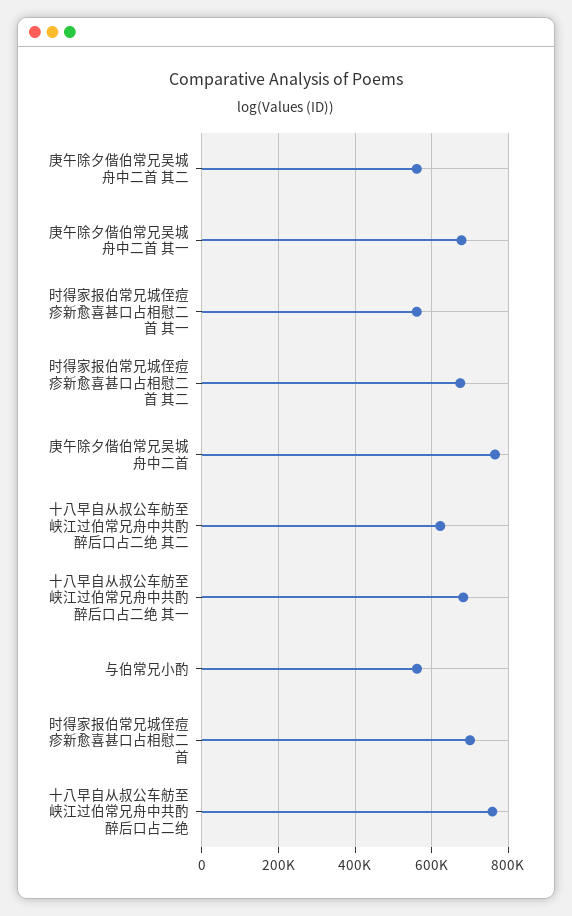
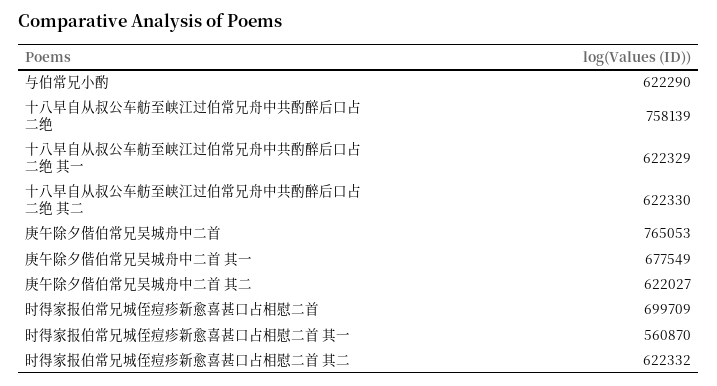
庚午除夕偕伯常兄吴城舟中二首 其二: 560000 -> 622027
时得家报伯常兄城侄痘疹新愈喜甚口占相慰二首 其二: 680000 -> 622332
十八早自从叔公车舫至峡江过伯常兄舟中共酌醉后口占二绝 其一: 680000 -> 622329
与伯常兄小酌: 560000 -> 622290

